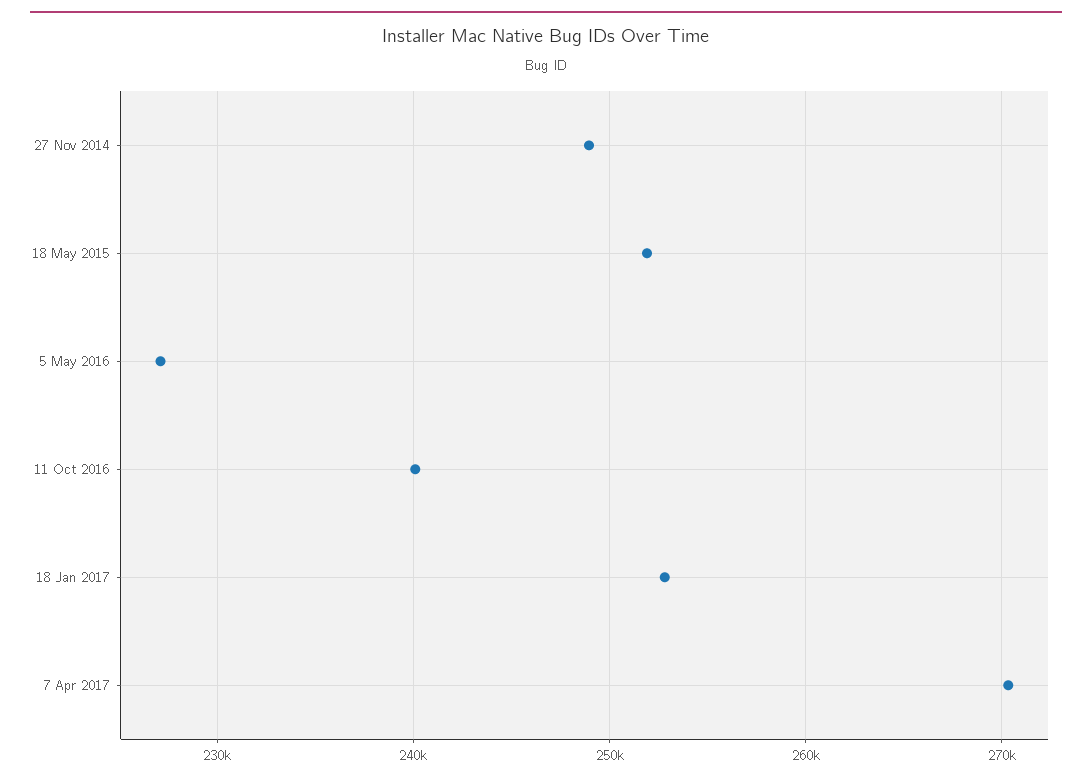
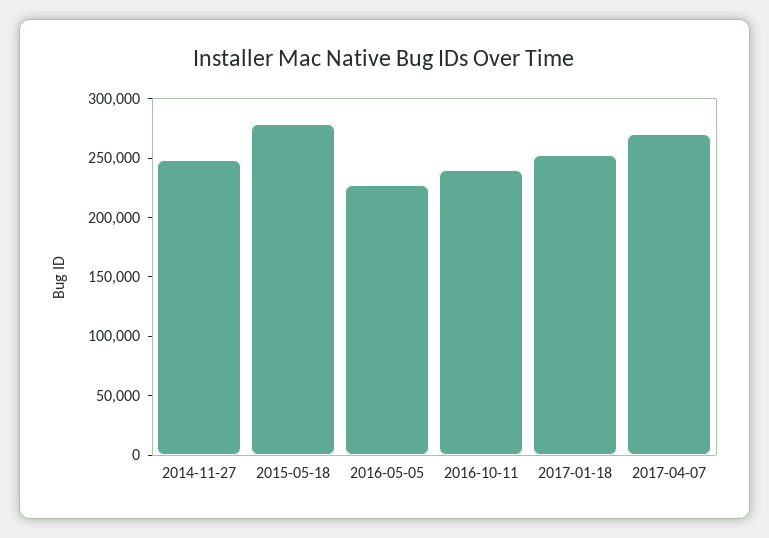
18 May 2015: 252000 -> 280000

